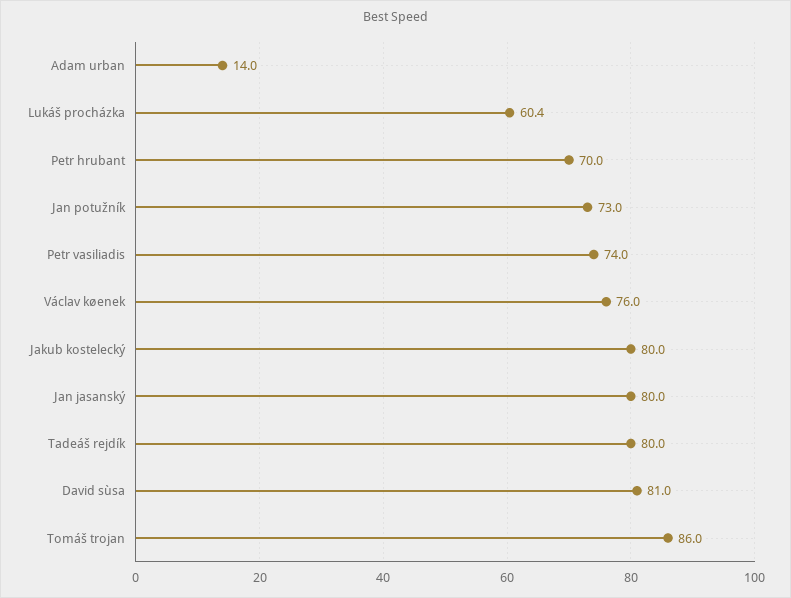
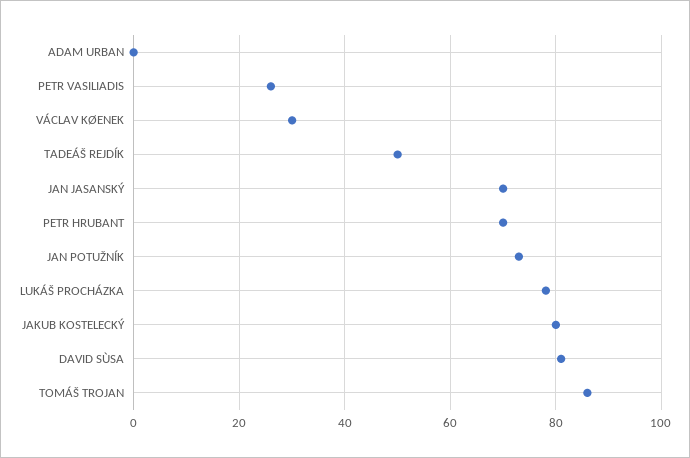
Adam urban: 14 -> 0
Lukáš procházka: 60.4 -> 78
Petr vasiliadis: 74 -> 26
Václav køenek: 76 -> 30
Jan jasanský: 80 -> 70
Tadeáš rejdík: 80 -> 50

